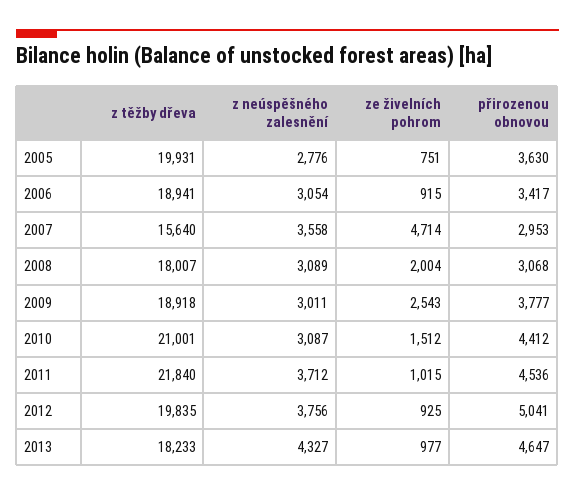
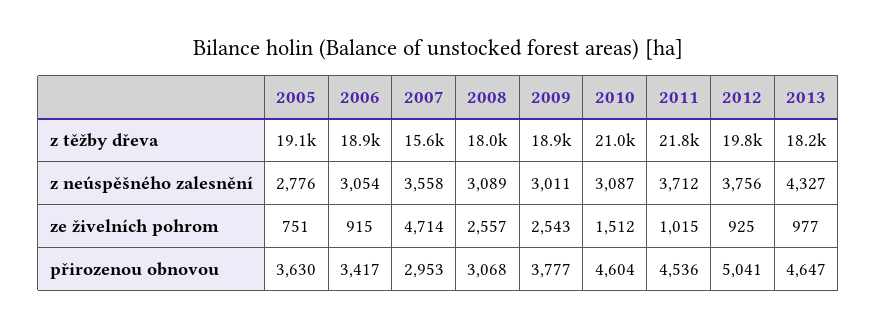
z těžby dřeva, 2005: 19931 -> 19100
ze živelních pohrom, 2008: 2004 -> 2557
přirozenou obnovou, 2010: 4412 -> 4604

